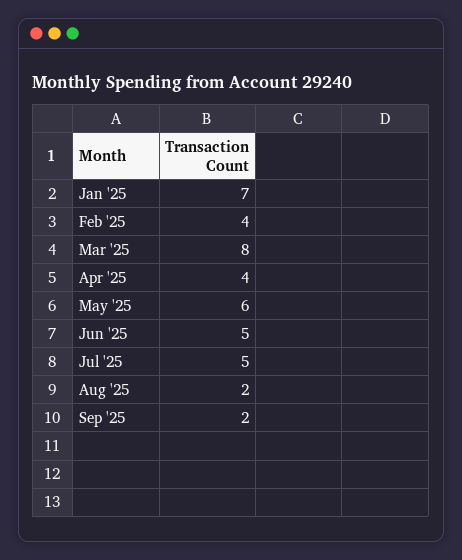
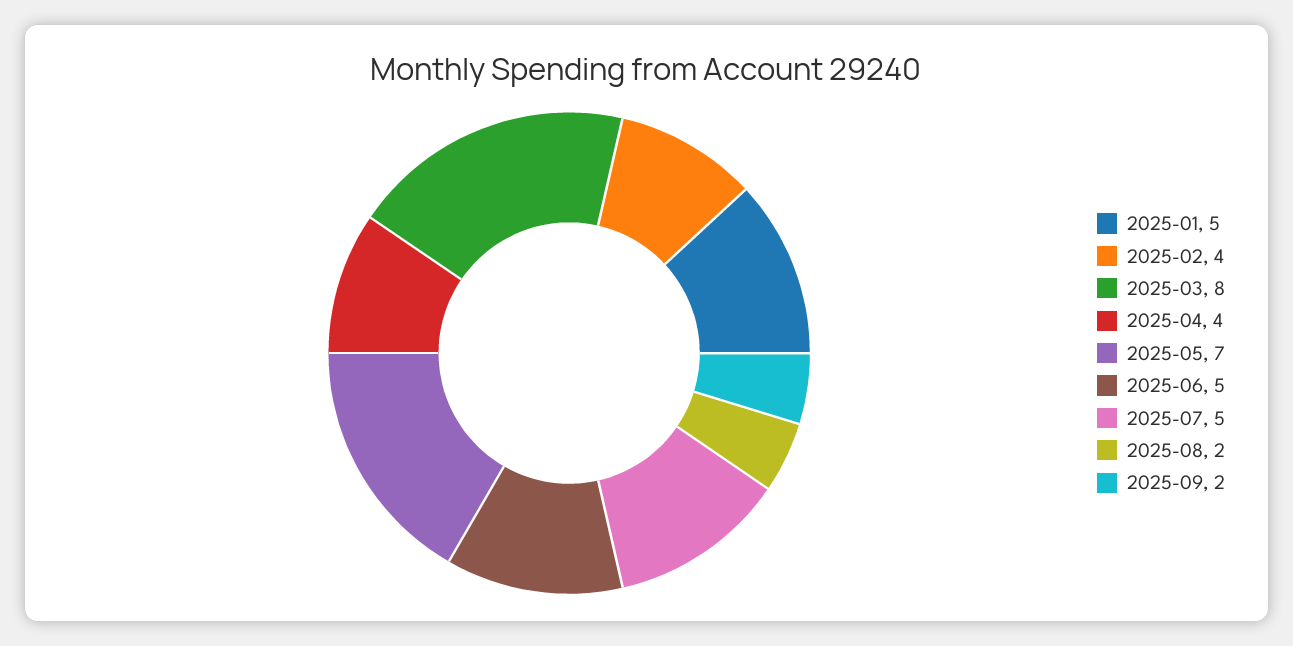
Jan '25: 7 -> 5
May '25: 6 -> 7

